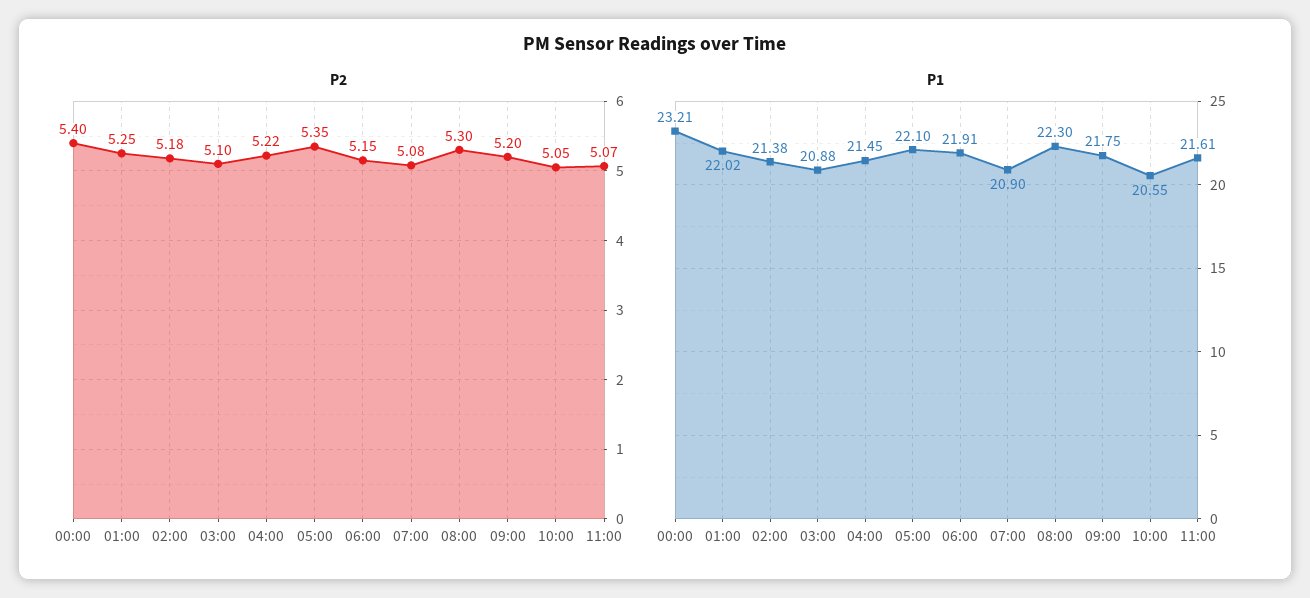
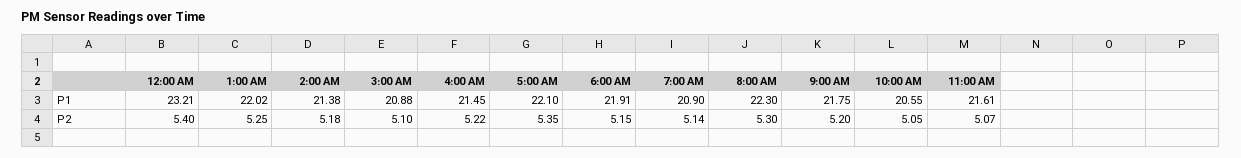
P2, 07:00: 5.08 -> 5.14

